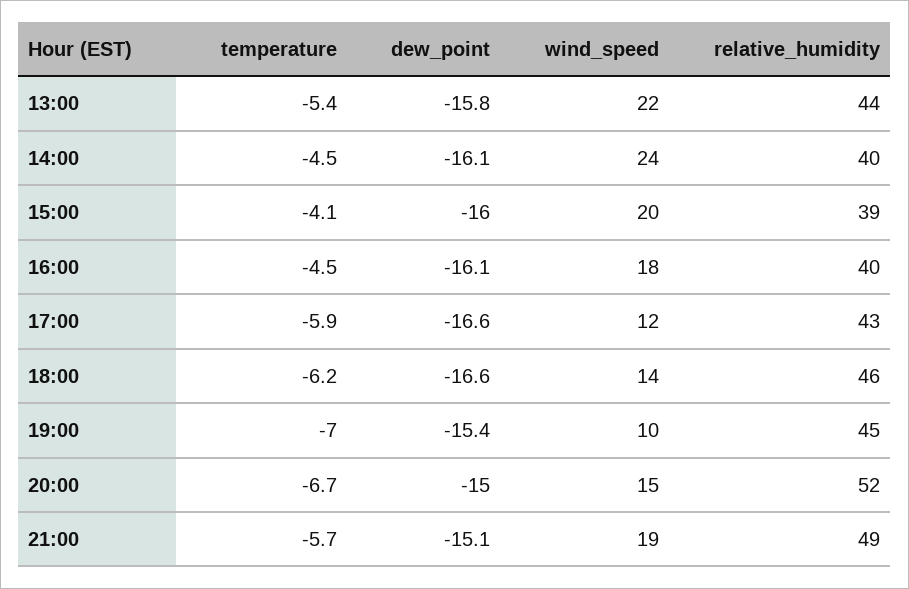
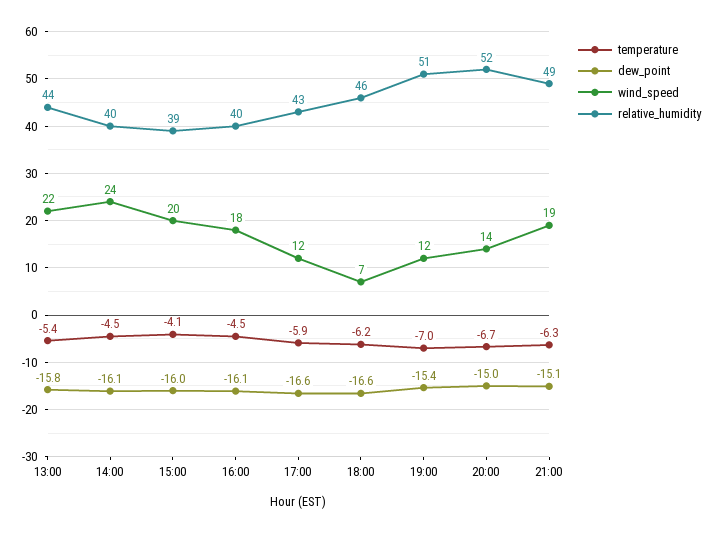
wind_speed, 18:00: 14 -> 7
wind_speed, 19:00: 10 -> 12
relative_humidity, 19:00: 45 -> 51
wind_speed, 20:00: 15 -> 14
temperature, 21:00: -5.7 -> -6.3

